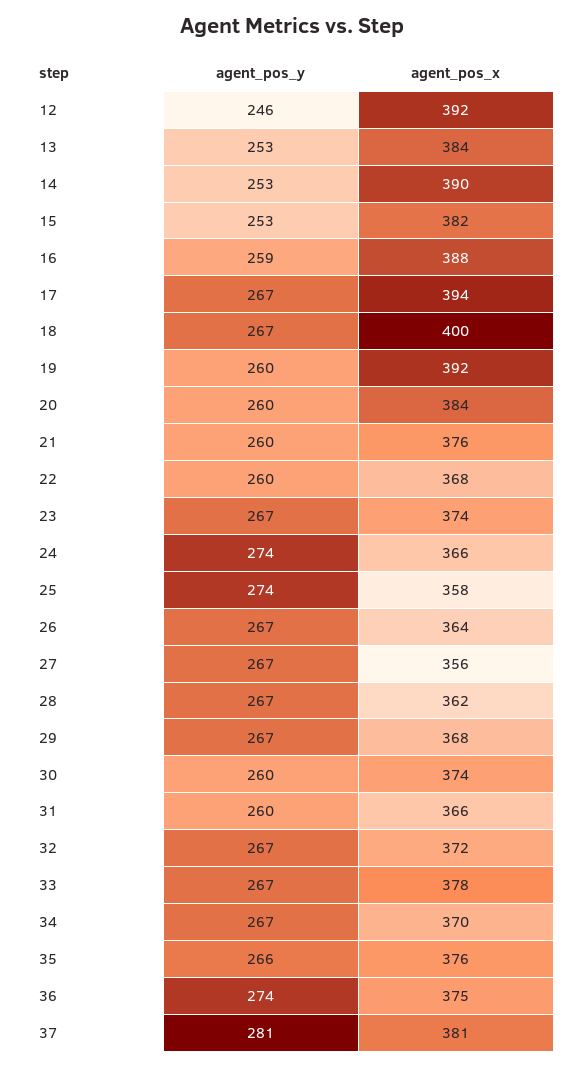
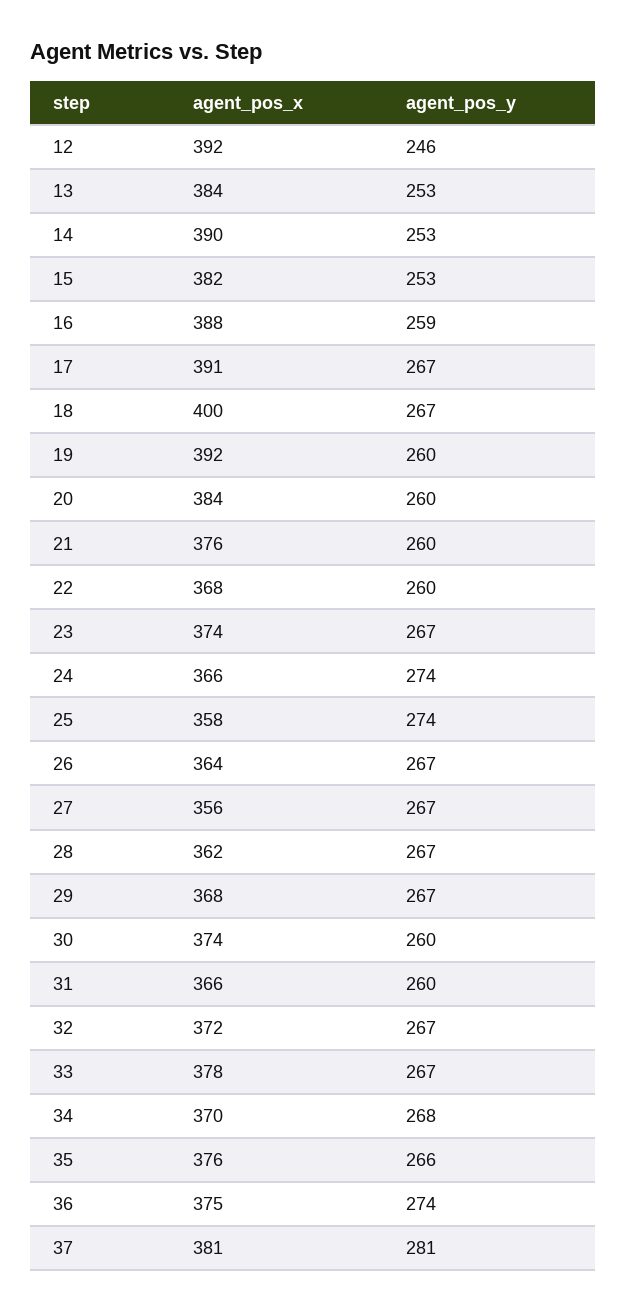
agent_pos_x, 17: 394 -> 391
agent_pos_y, 34: 267 -> 268

